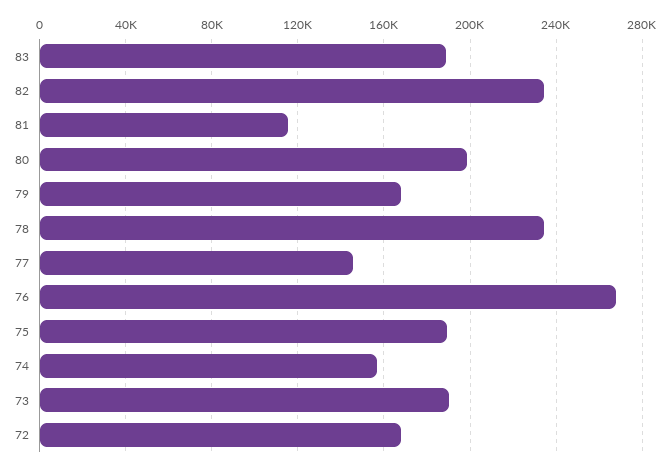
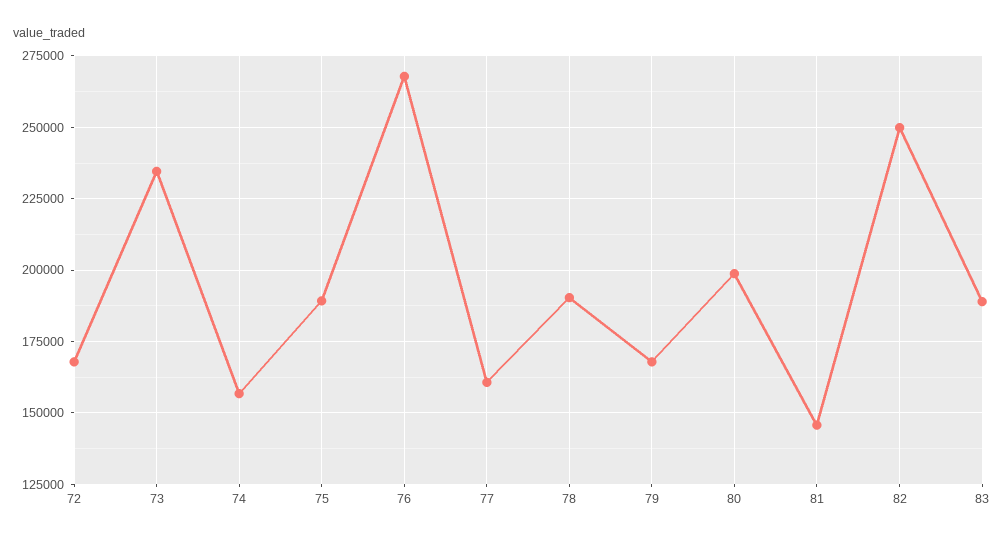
82: 235000 -> 250000
81: 115000 -> 145000
78: 235000 -> 190000
77: 145000 -> 160000
73: 190000 -> 235000

